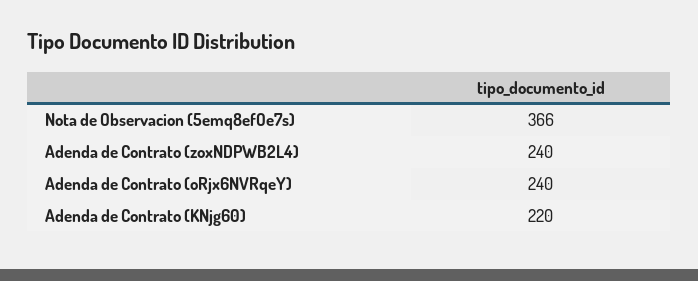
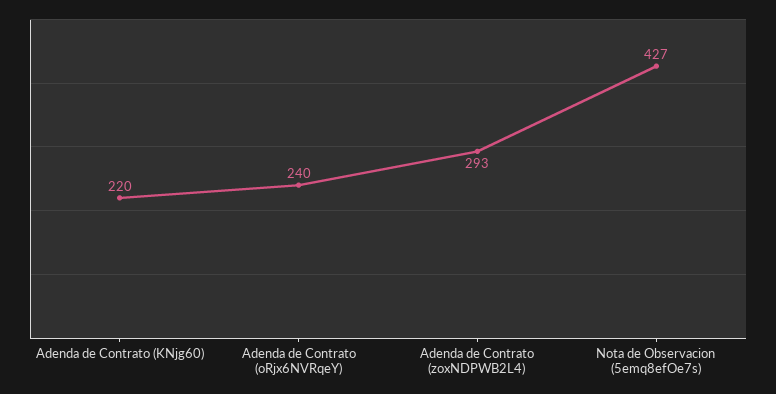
Nota de Observacion (5emq8efOe7s): 366 -> 427
Adenda de Contrato (zoxNDPWB2L4): 240 -> 293

